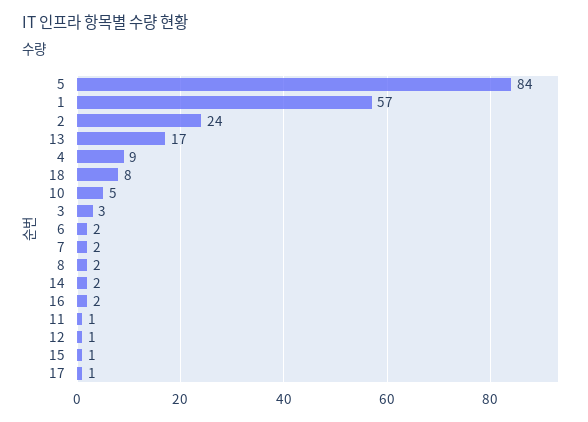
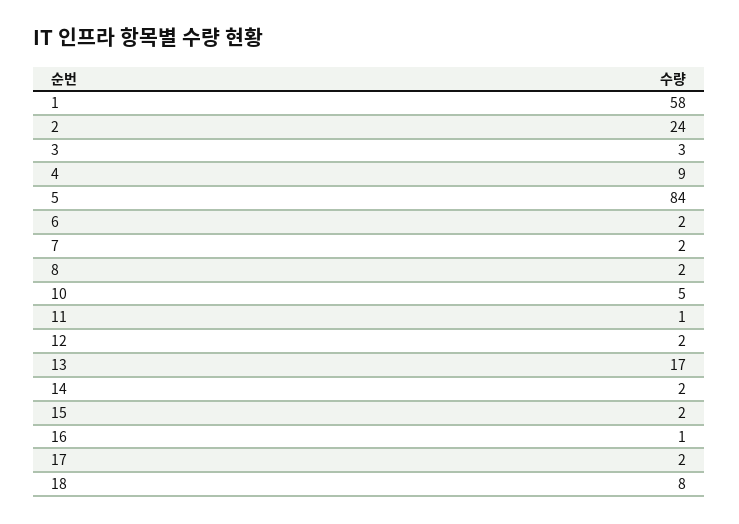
1: 57 -> 58
16: 2 -> 1
12: 1 -> 2
15: 1 -> 2
17: 1 -> 2

